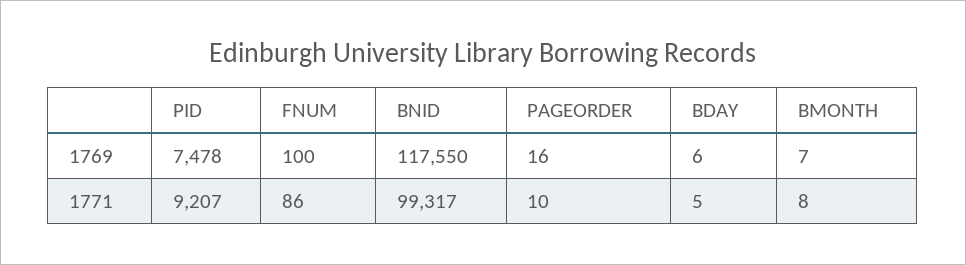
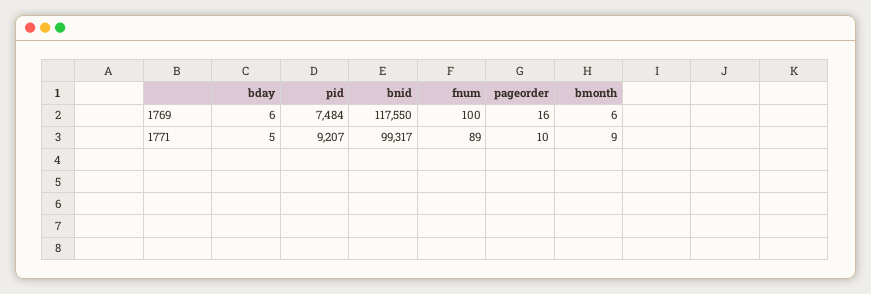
PID, 1769: 7478 -> 7484
BMONTH, 1769: 7 -> 6
FNUM, 1771: 86 -> 89
BMONTH, 1771: 8 -> 9

